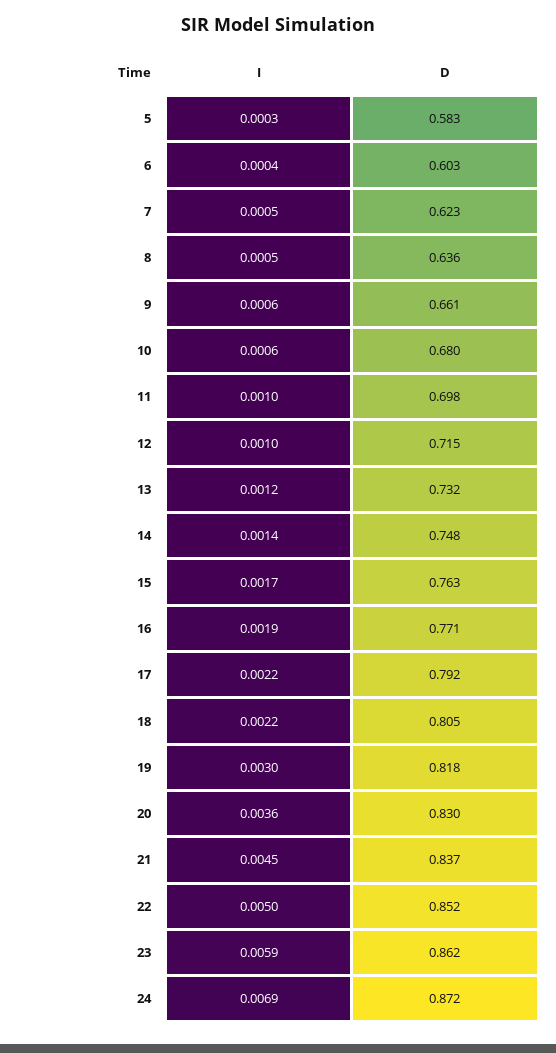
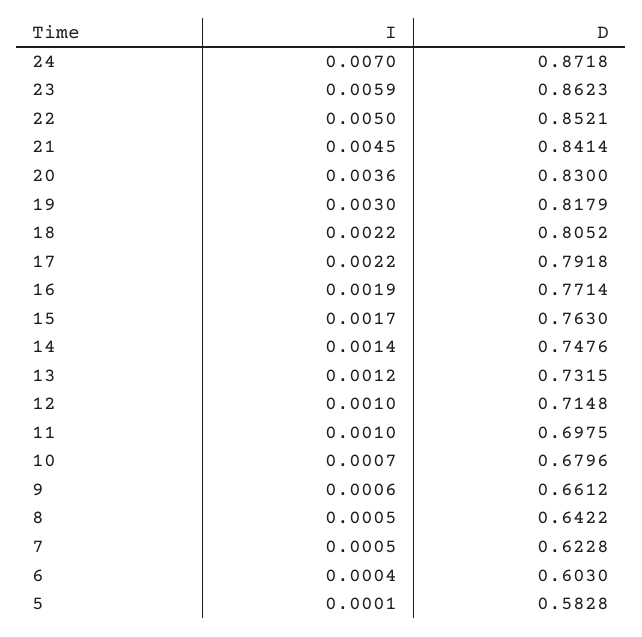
I, 5: 0.0003 -> 0.0001
D, 8: 0.636 -> 0.6422
I, 10: 0.0006 -> 0.0007
D, 21: 0.837 -> 0.8414
I, 24: 0.0069 -> 0.007

